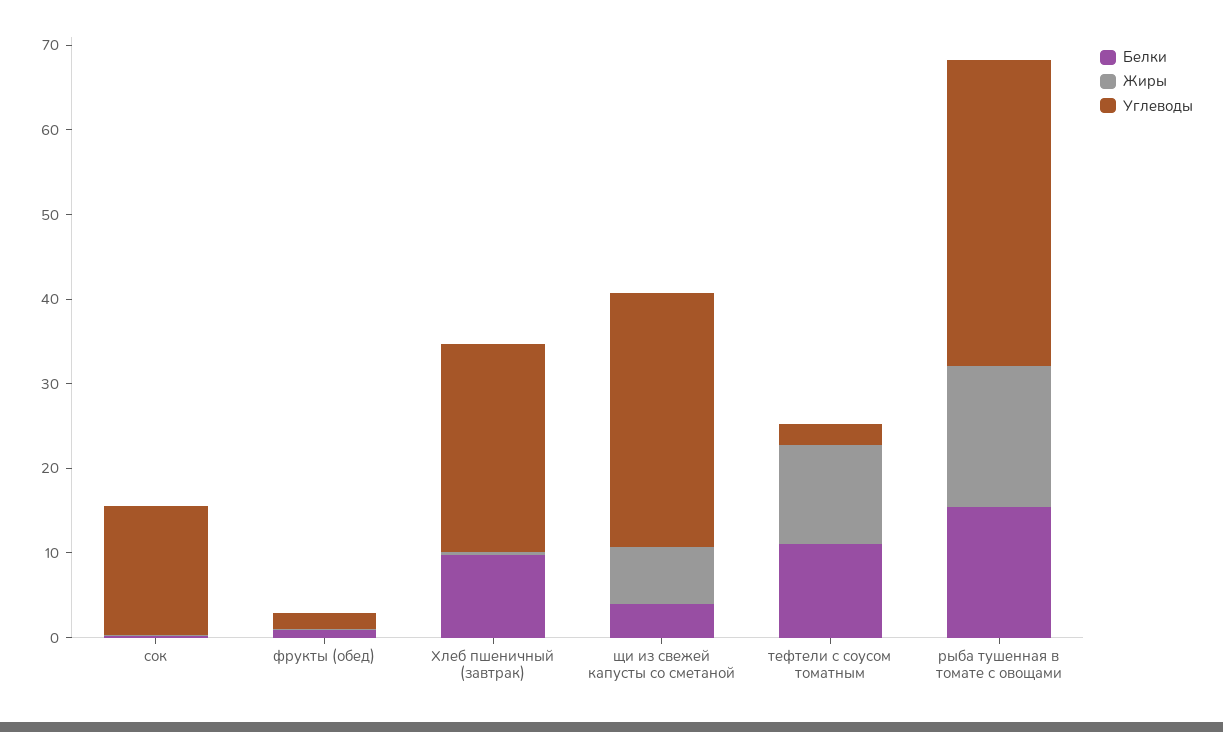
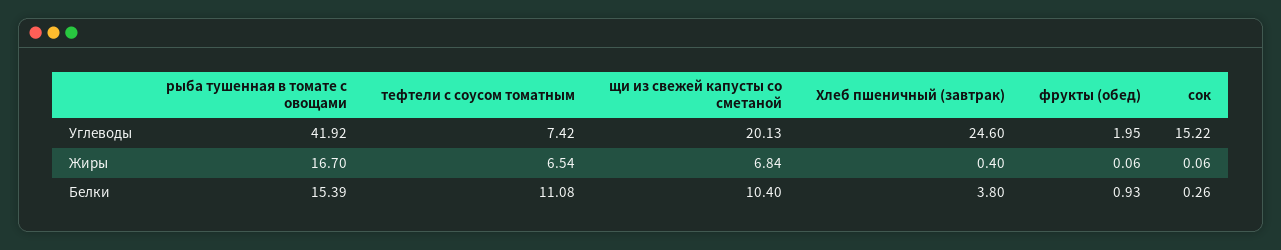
Белки, Хлеб пшеничный (завтрак): 10 -> 3.8
Белки, щи из свежей капусты со сметаной: 4 -> 10.4
Углеводы, щи из свежей капусты со сметаной: 30 -> 20.13
Жиры, тефтели с соусом томатным: 12 -> 6.54
Углеводы, тефтели с соусом томатным: 2 -> 7.42
Углеводы, рыба тушенная в томате с овощами: 36 -> 41.92

